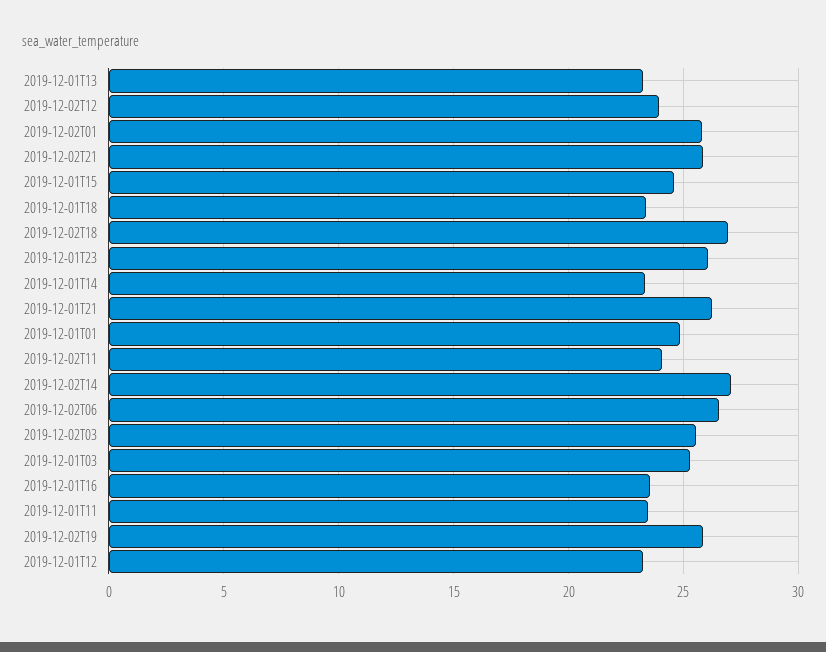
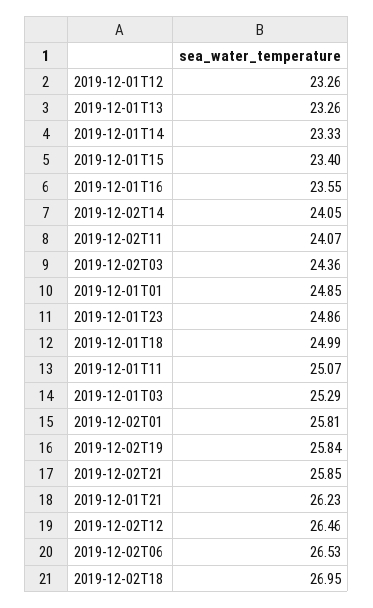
2019-12-02T12: 24 -> 26.46
2019-12-01T15: 24.5 -> 23.4
2019-12-01T18: 23.5 -> 24.99
2019-12-01T23: 26 -> 24.86
2019-12-02T14: 27 -> 24.05
2019-12-02T03: 25.5 -> 24.36
2019-12-01T11: 23.5 -> 25.07

